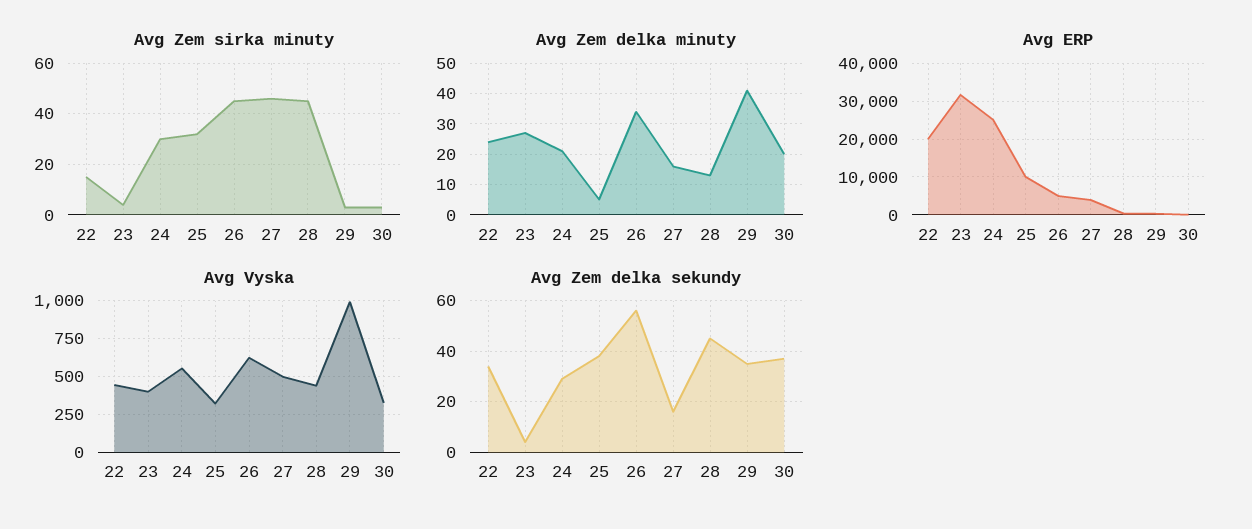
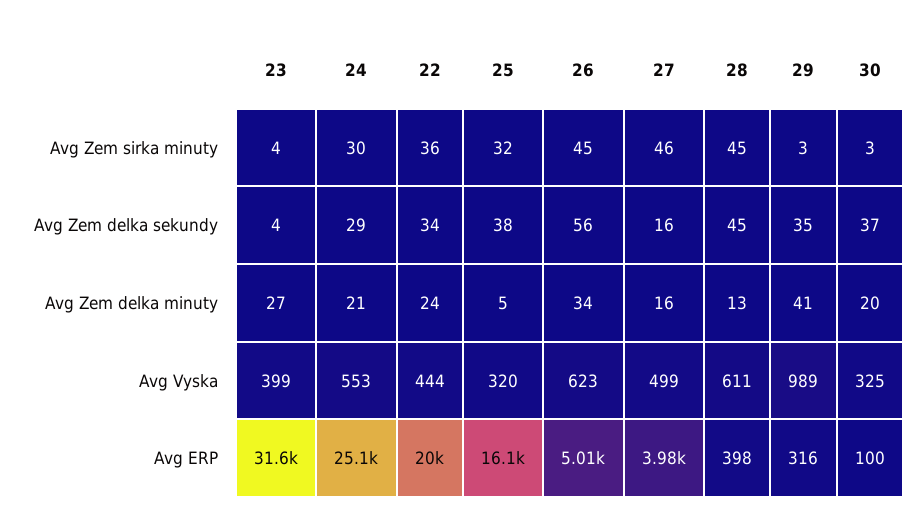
Avg Zem sirka minuty, 22: 15 -> 36
Avg ERP, 25: 10000 -> 16100
Avg Vyska, 28: 450 -> 611

